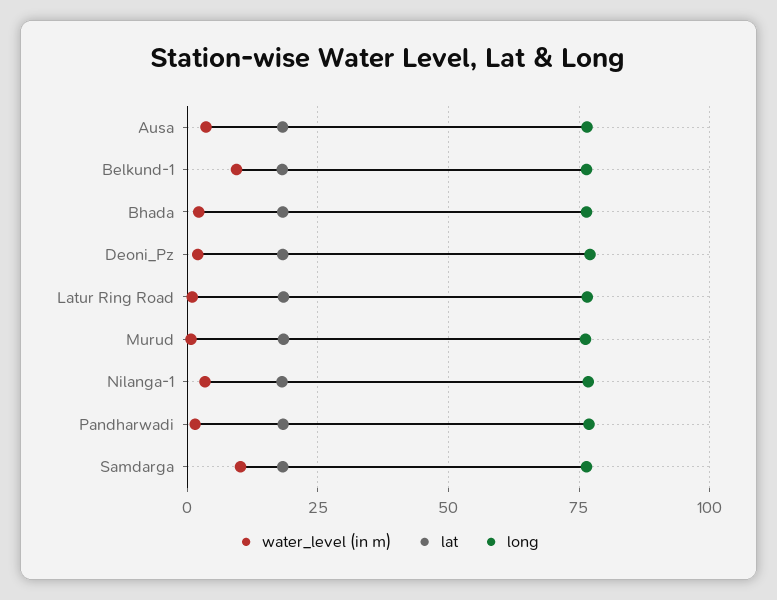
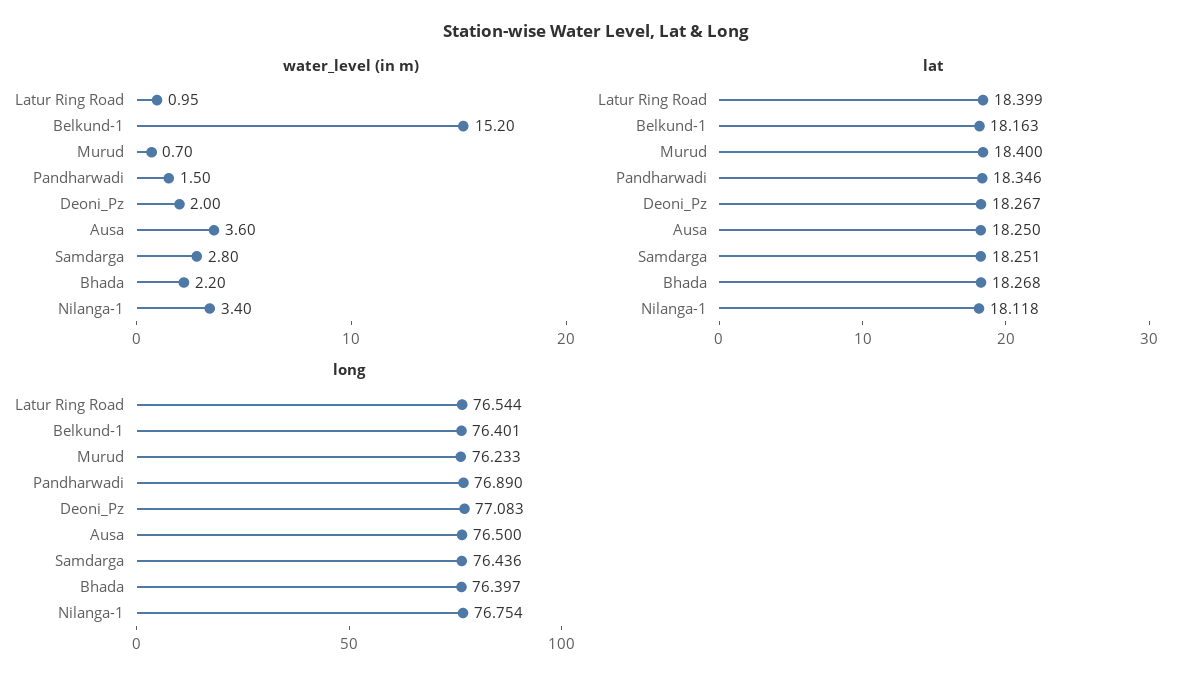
water_level (in m), Belkund-1: 10 -> 15.2
water_level (in m), Samdarga: 10 -> 2.8

